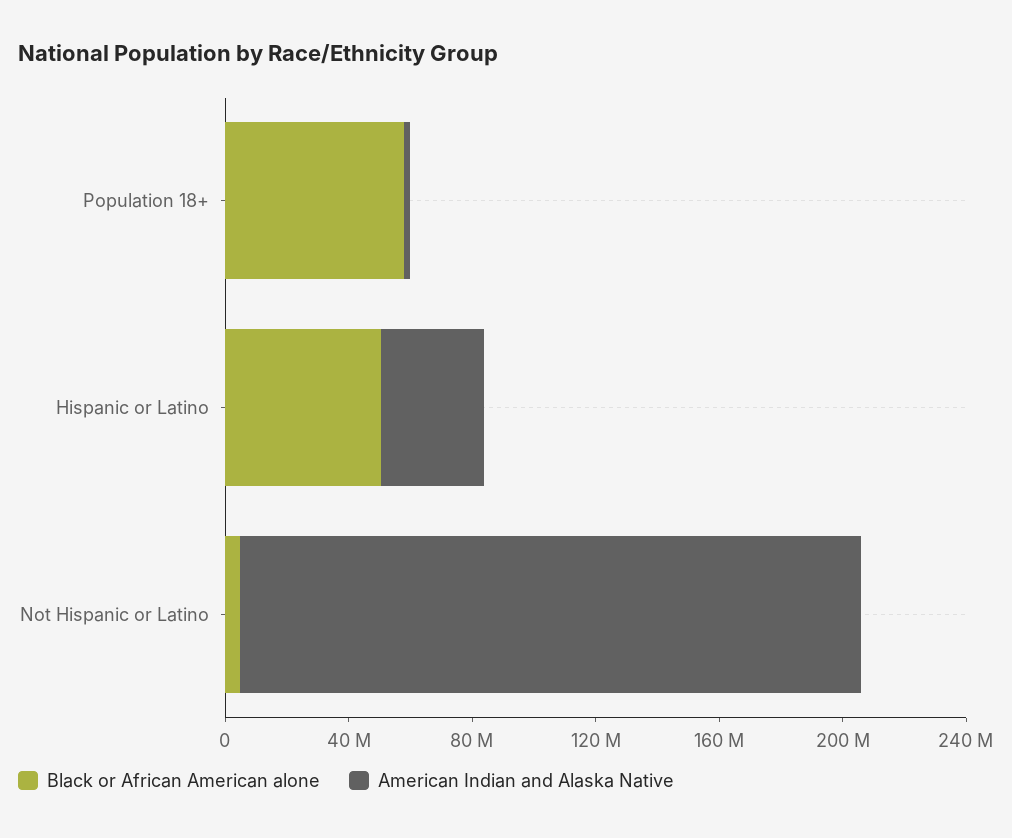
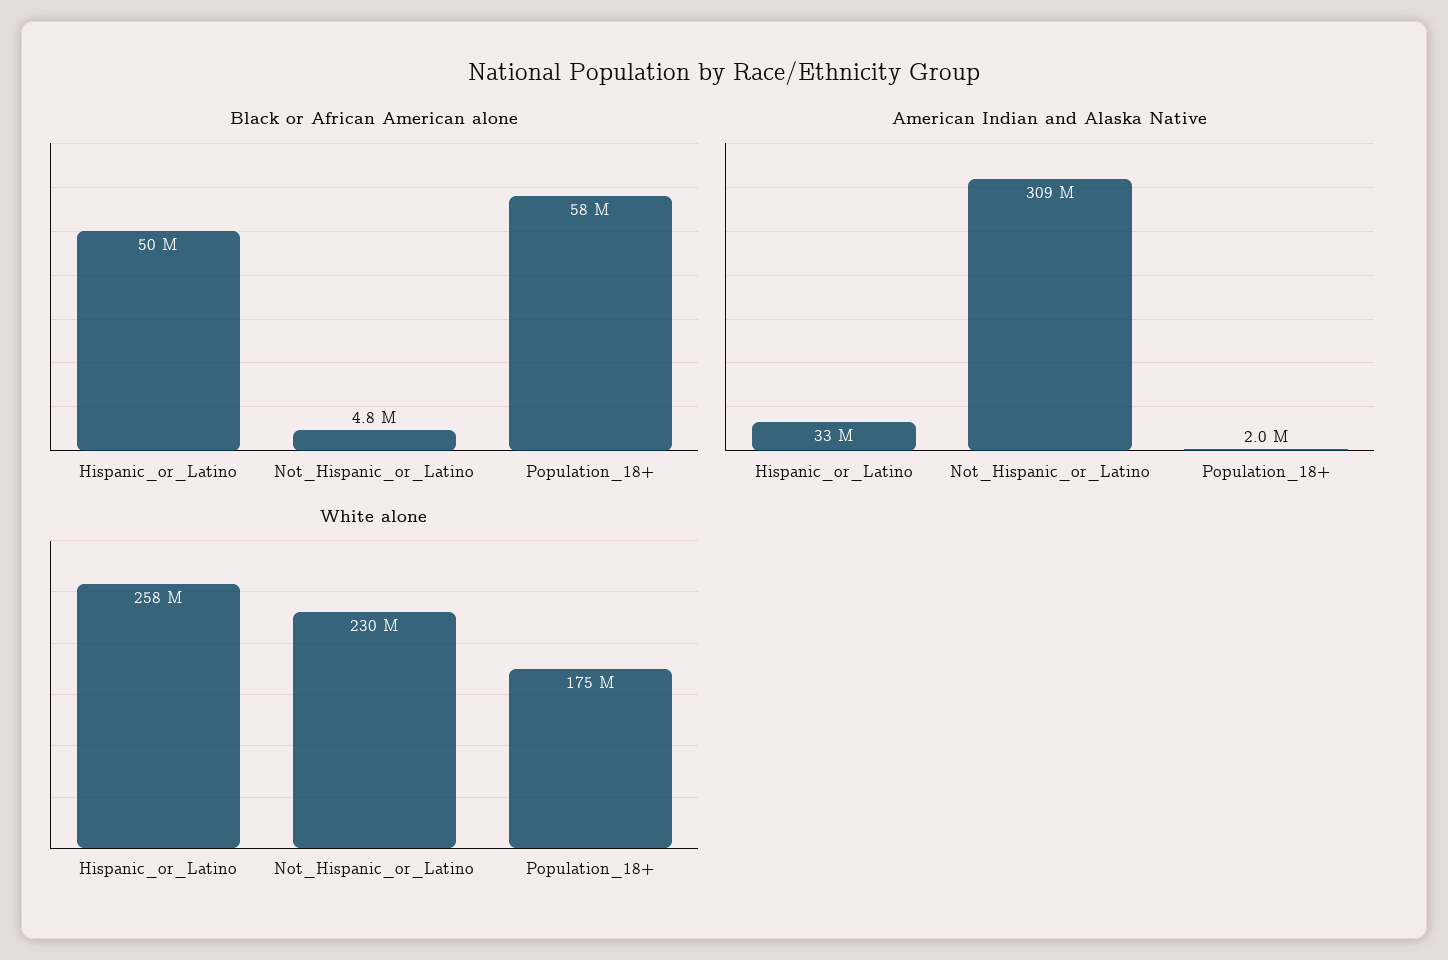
American Indian and Alaska Native, Not Hispanic or Latino: 200000000 -> 309000000
White alone, Hispanic or Latino: none -> 258000000
White alone, Not Hispanic or Latino: none -> 230000000
White alone, Population 18+: none -> 175000000

